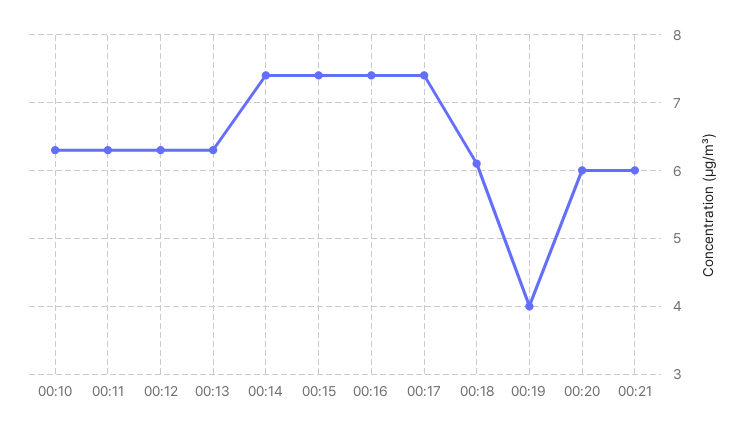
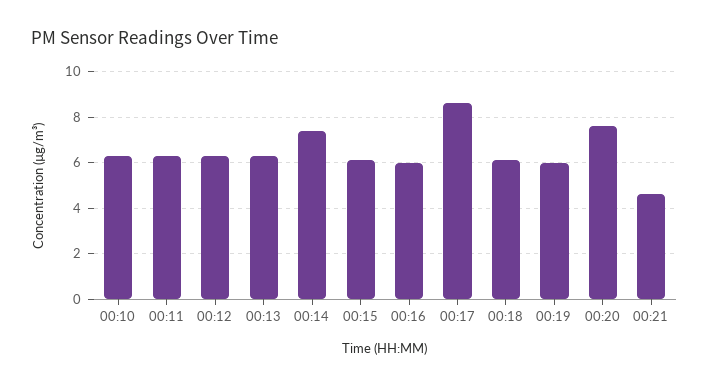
00:15: 7.4 -> 6
00:16: 7.4 -> 6
00:17: 7.4 -> 8.5
00:19: 4 -> 6
00:20: 6 -> 7.5
00:21: 6 -> 4.5

